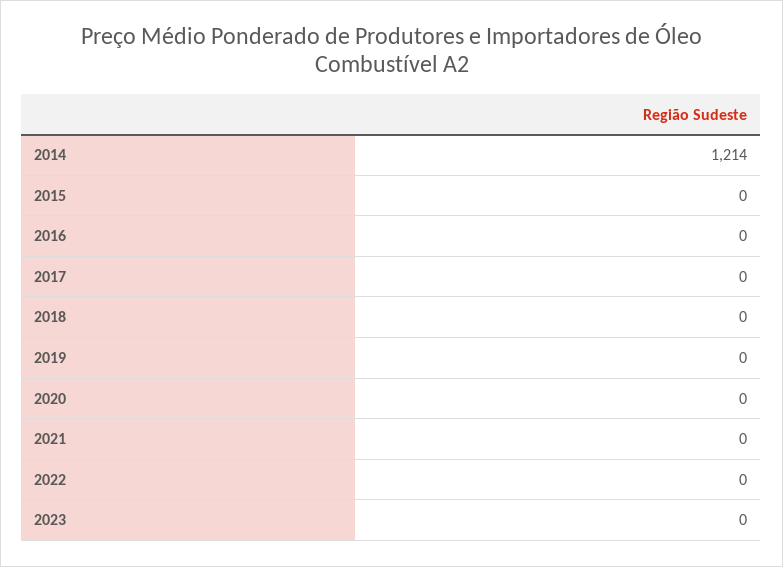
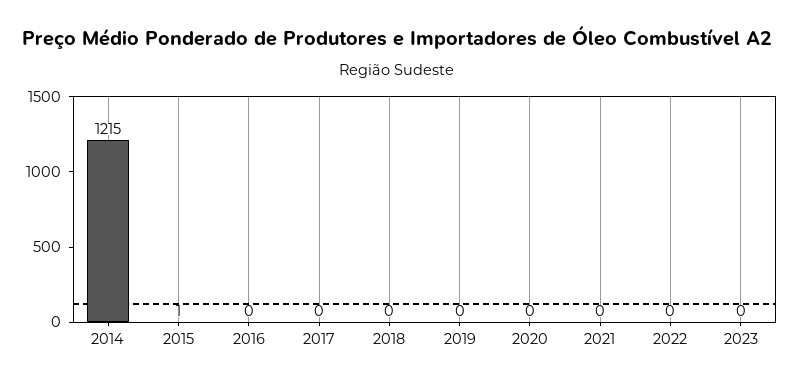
2014: 1214 -> 1215
2015: 0 -> 1

